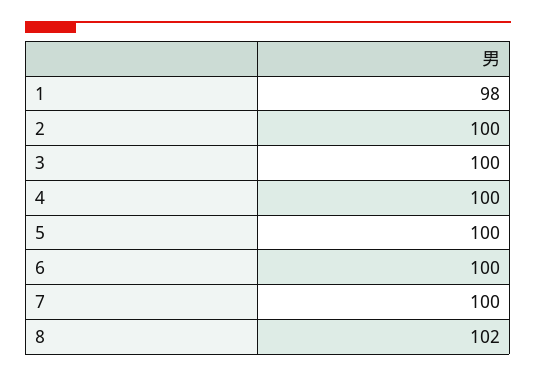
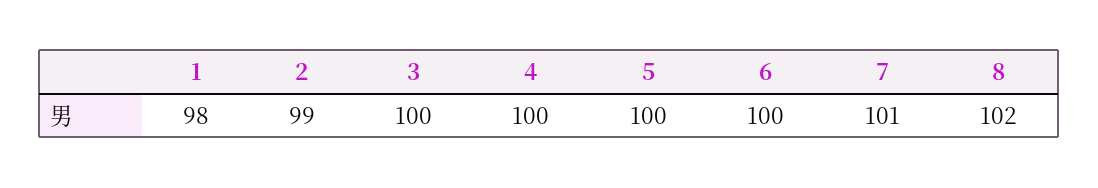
2: 100 -> 99
7: 100 -> 101

